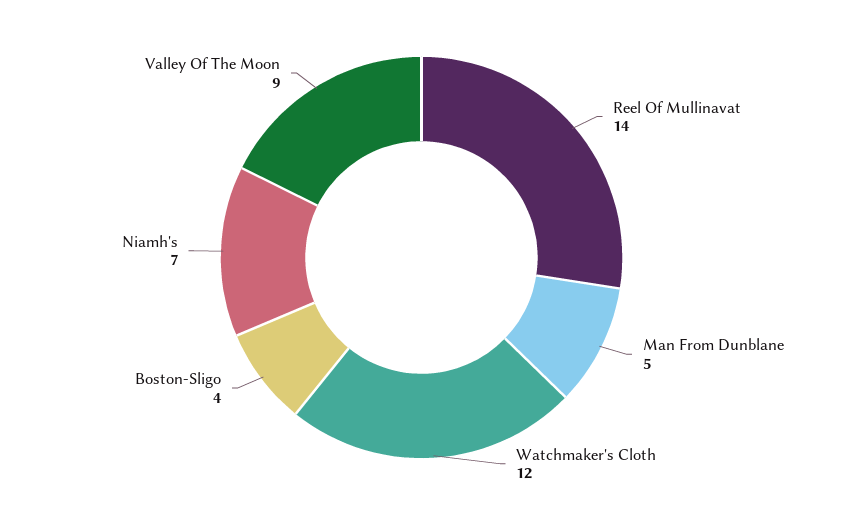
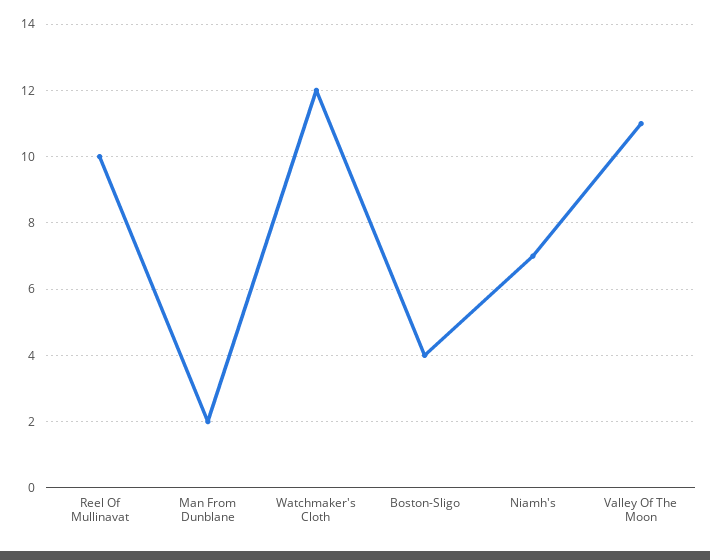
Reel Of Mullinavat: 14 -> 10
Man From Dunblane: 5 -> 2
Valley Of The Moon: 9 -> 11

